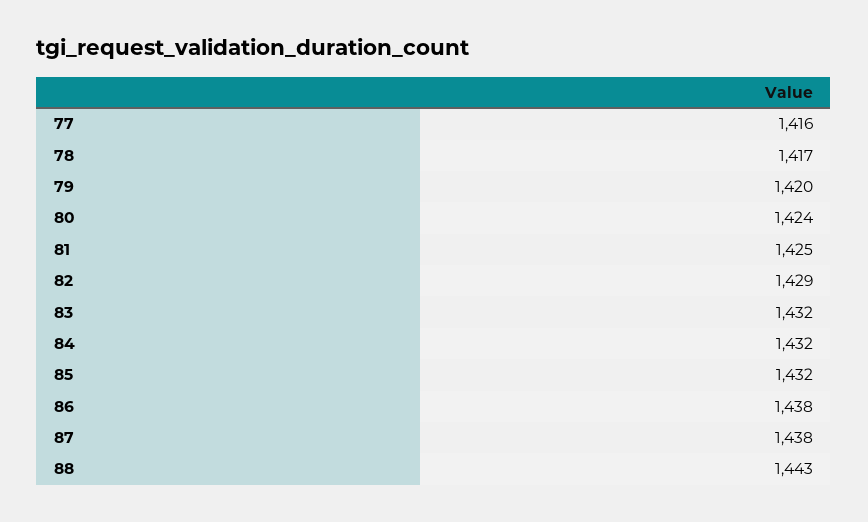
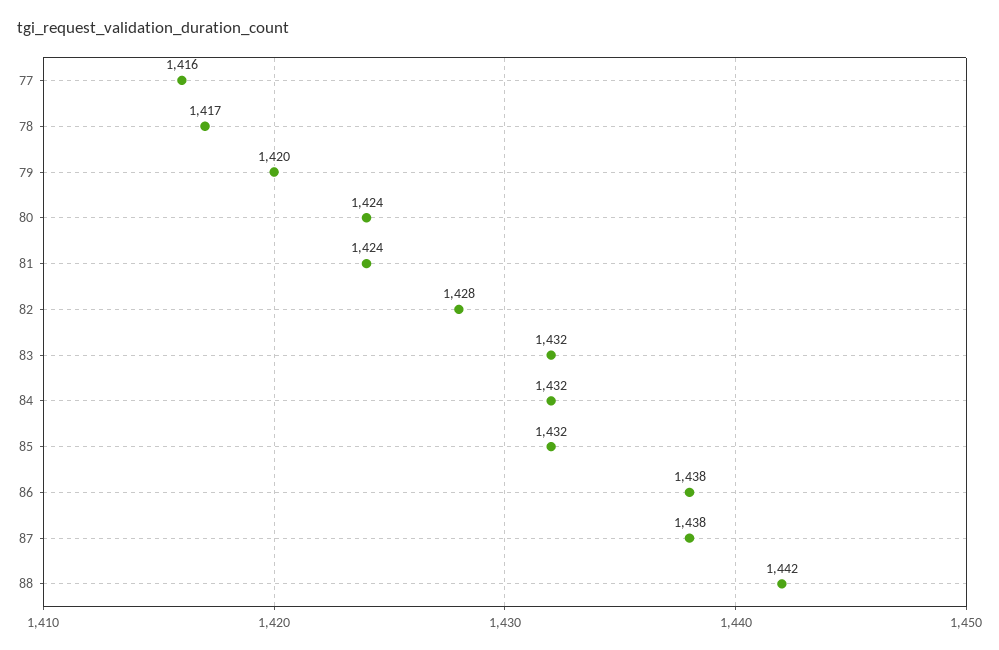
81: 1425 -> 1424
82: 1429 -> 1428
88: 1443 -> 1442

